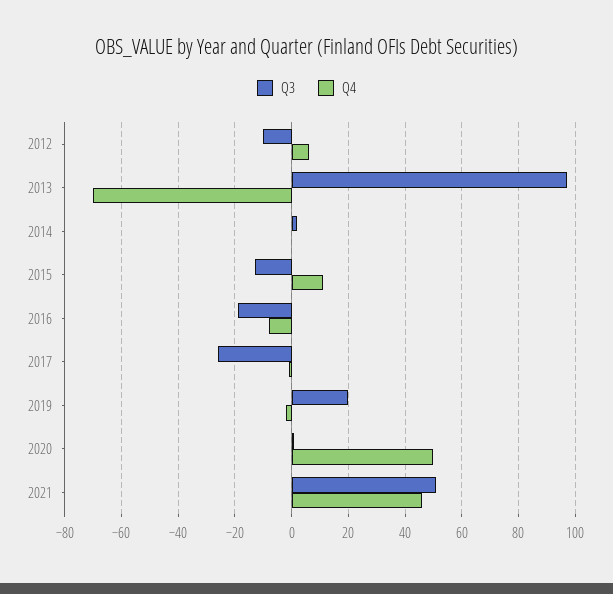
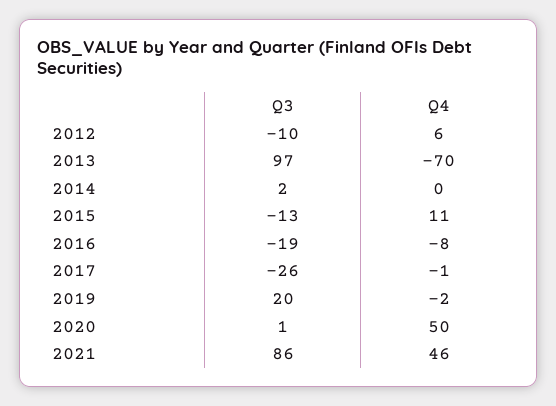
Q3, 2021: 50 -> 86

